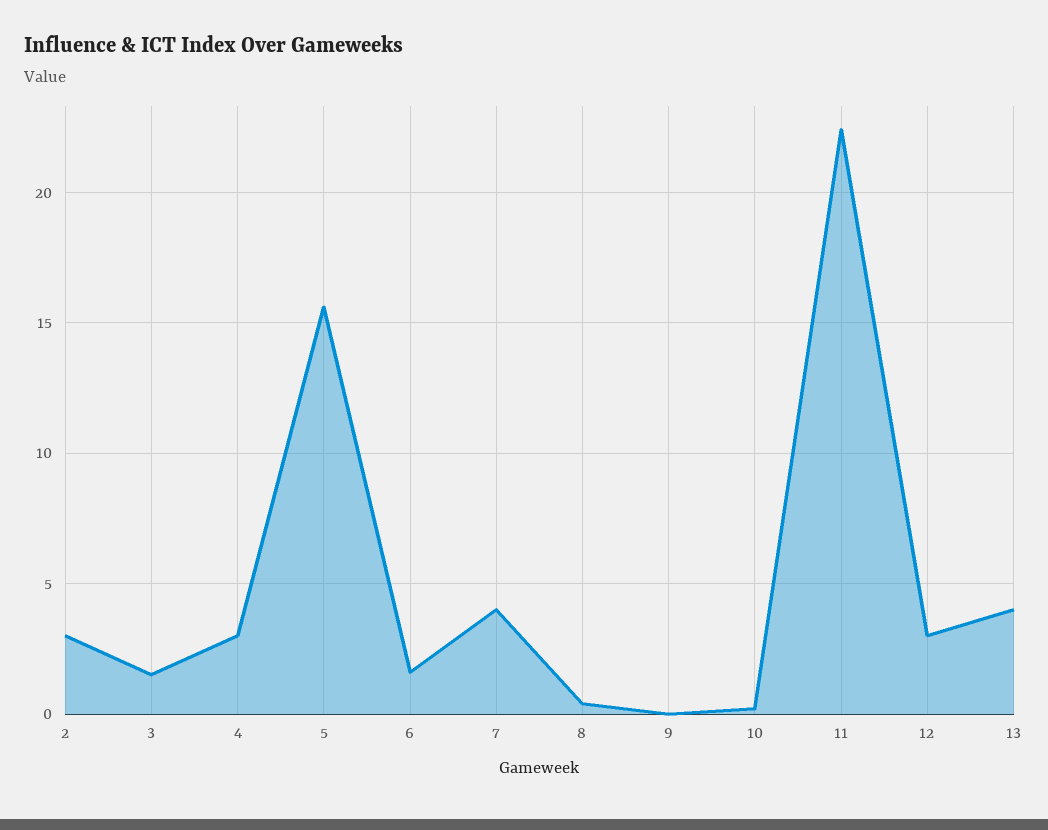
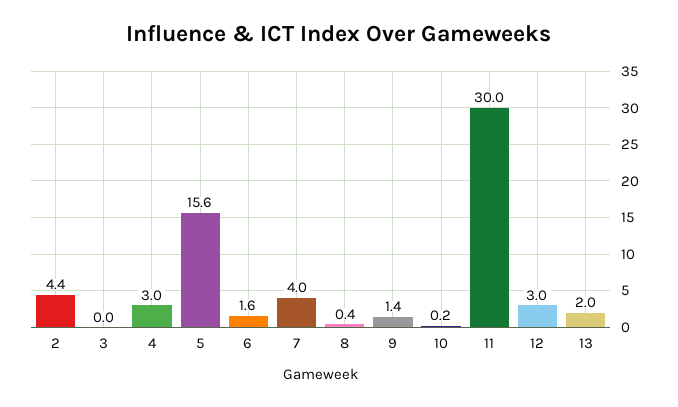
2: 3 -> 4.4
3: 1.5 -> 0
9: 0 -> 1.4
11: 22.5 -> 30
13: 4 -> 2

